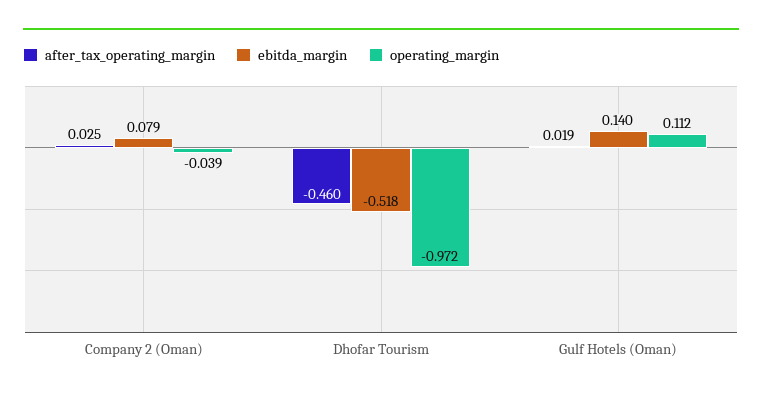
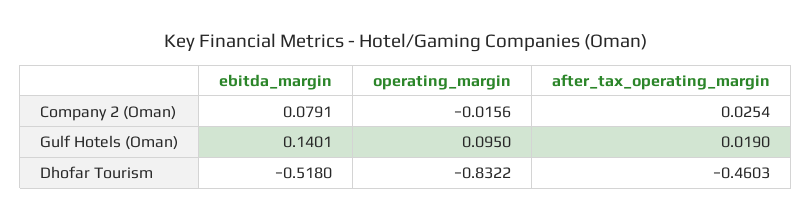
operating_margin, Company 2 (Oman): -0.039 -> -0.0156
operating_margin, Dhofar Tourism: -0.972 -> -0.8322
operating_margin, Gulf Hotels (Oman): 0.112 -> 0.095

